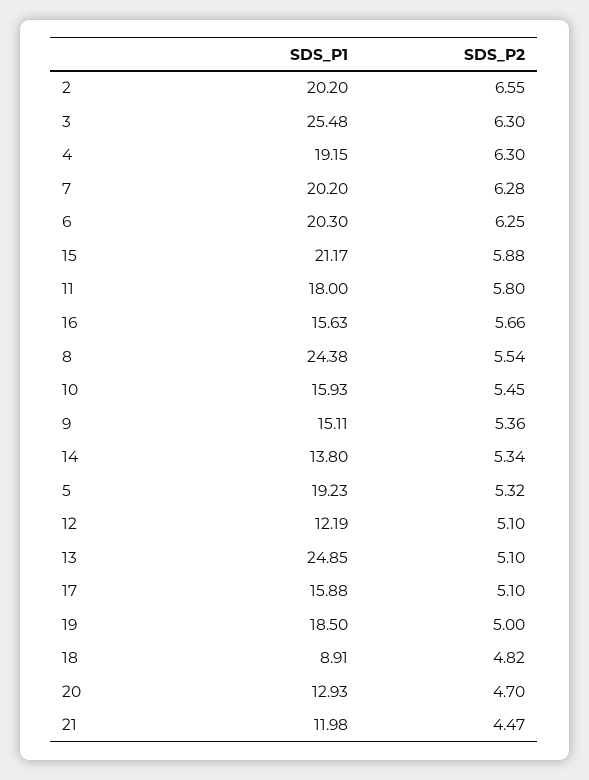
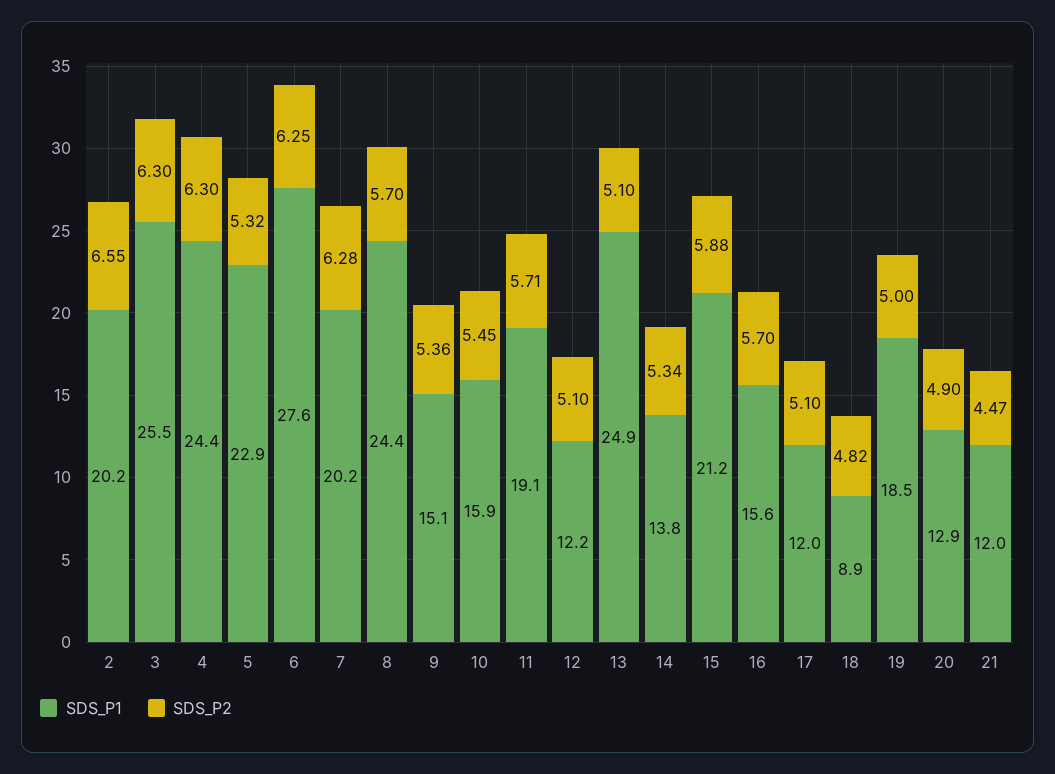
SDS_P1, 4: 19.15 -> 24.4
SDS_P1, 6: 20.3 -> 27.6
SDS_P1, 11: 18 -> 19.1
SDS_P2, 11: 5.8 -> 5.71
SDS_P2, 16: 5.66 -> 5.7
SDS_P2, 8: 5.54 -> 5.7
SDS_P1, 5: 19.23 -> 22.9
SDS_P1, 17: 15.88 -> 12
SDS_P2, 20: 4.7 -> 4.9

